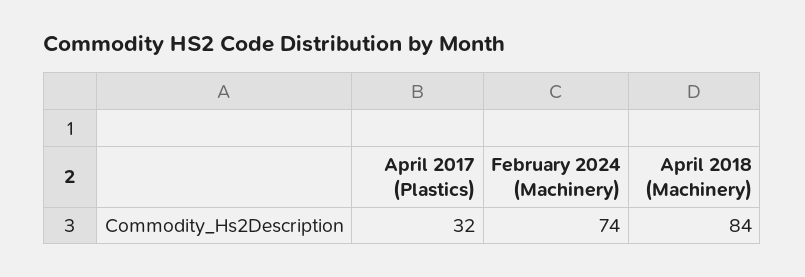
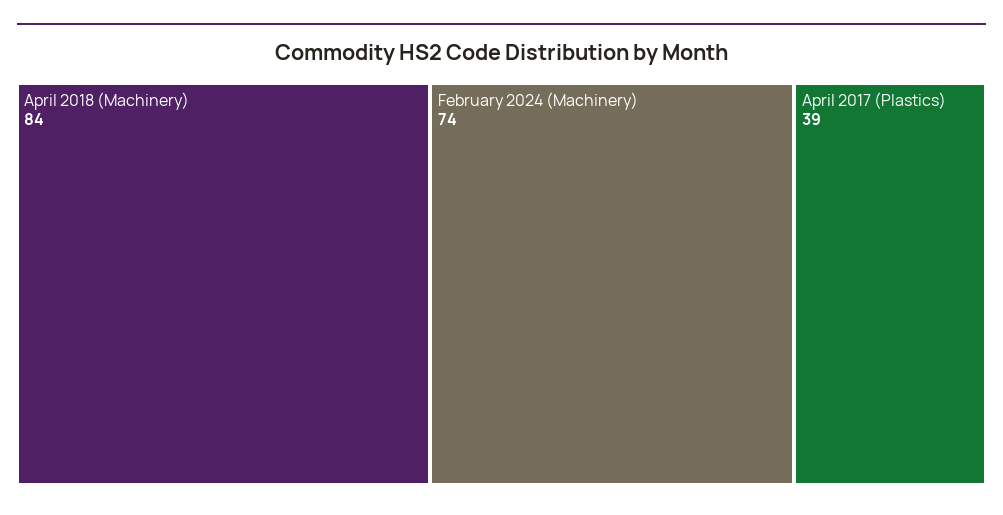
April 2017 (Plastics): 32 -> 39

